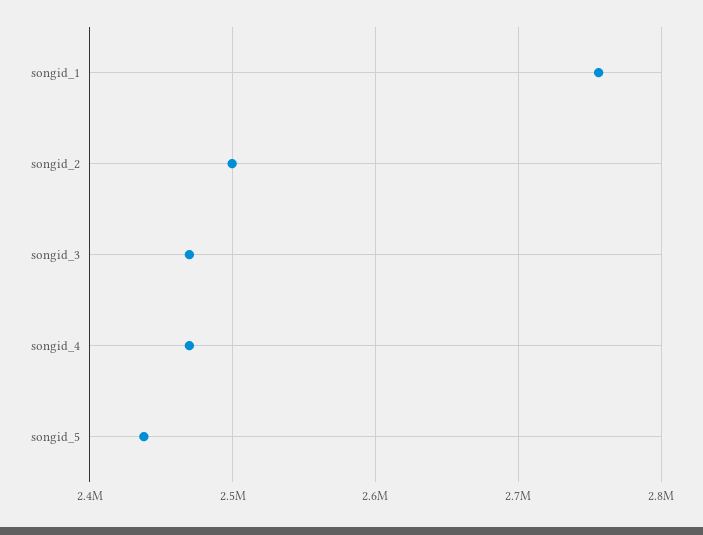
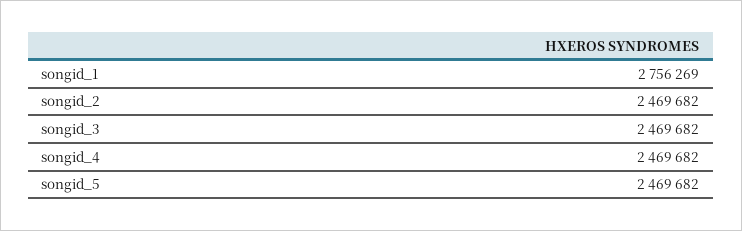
songid_2: 2500000 -> 2469682
songid_5: 2440000 -> 2469682

